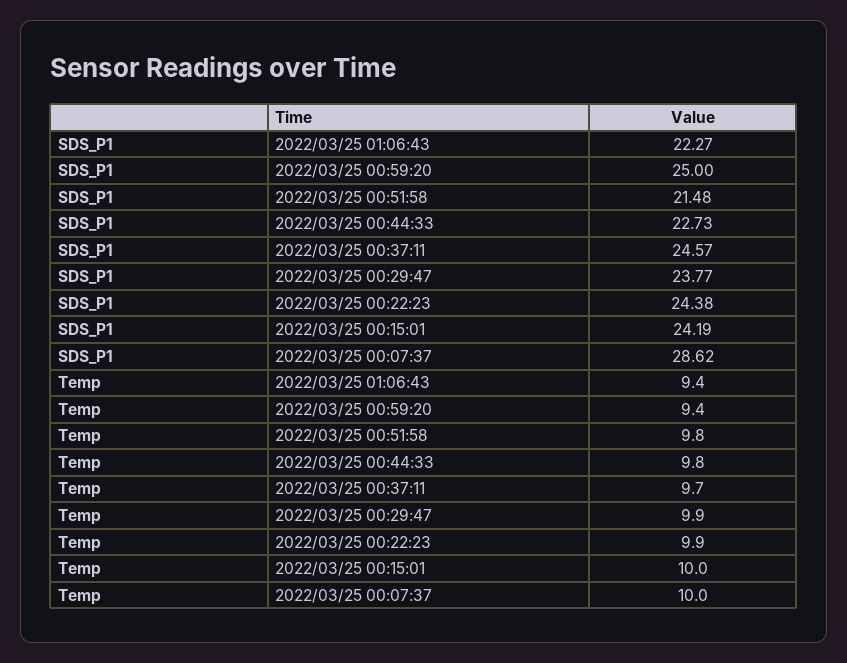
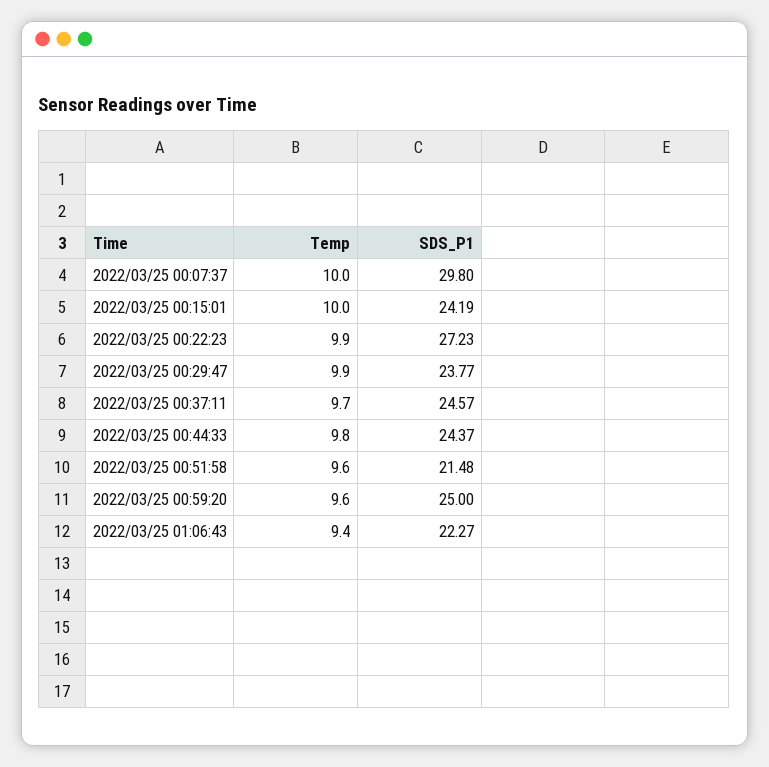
SDS_P1, 2022/03/25 00:44:33: 22.73 -> 24.37
SDS_P1, 2022/03/25 00:22:23: 24.38 -> 27.23
SDS_P1, 2022/03/25 00:07:37: 28.62 -> 29.8
Temp, 2022/03/25 00:59:20: 9.4 -> 9.6
Temp, 2022/03/25 00:51:58: 9.8 -> 9.6

